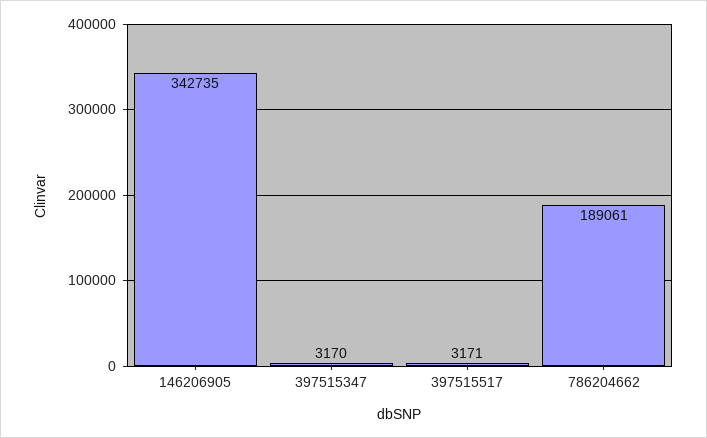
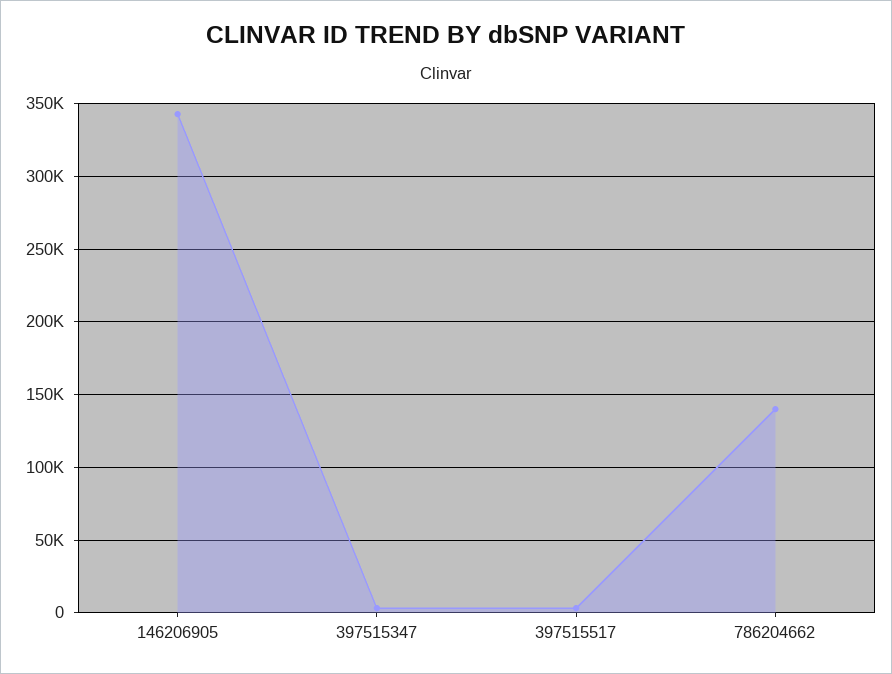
786204662: 189061 -> 140000

